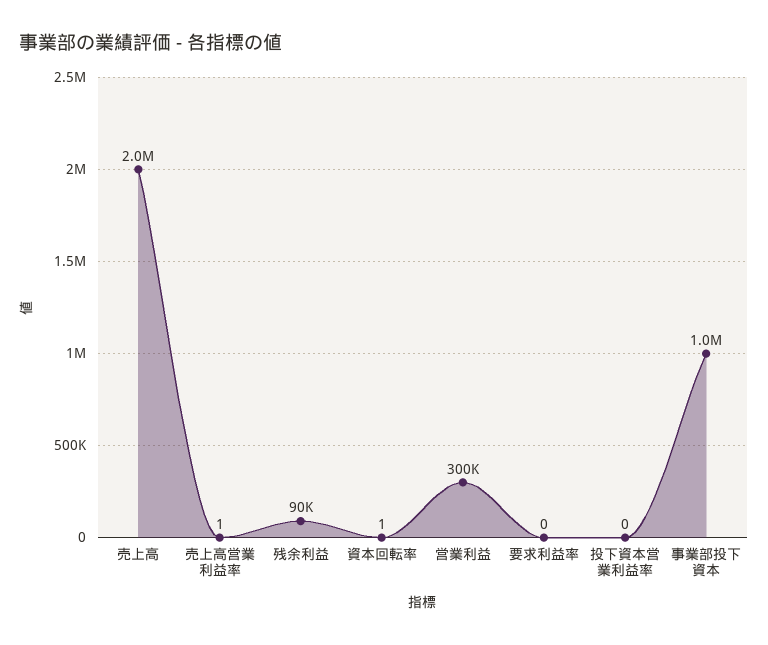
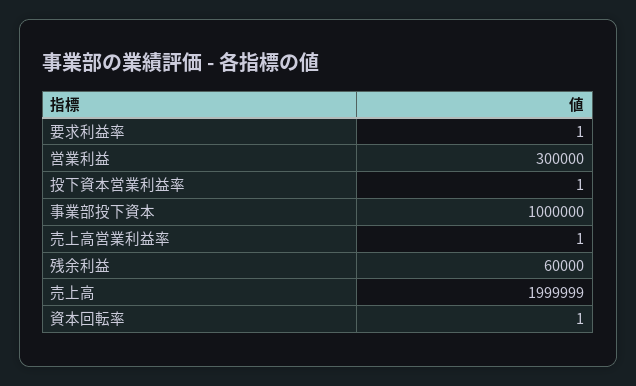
売上高: 2000000 -> 1999999
残余利益: 90000 -> 60000
要求利益率: 0 -> 1
投下資本営業利益率: 0 -> 1

